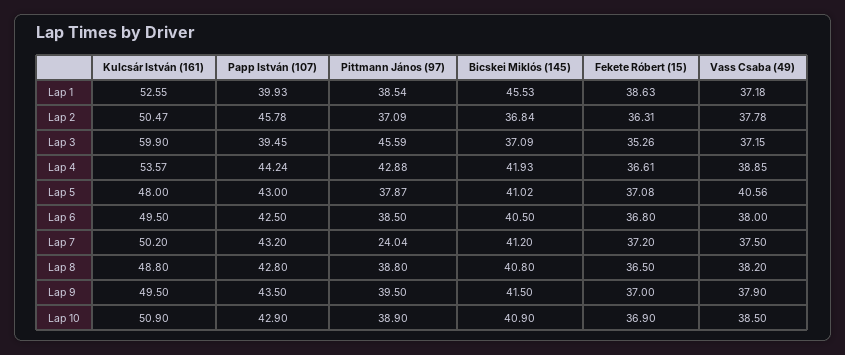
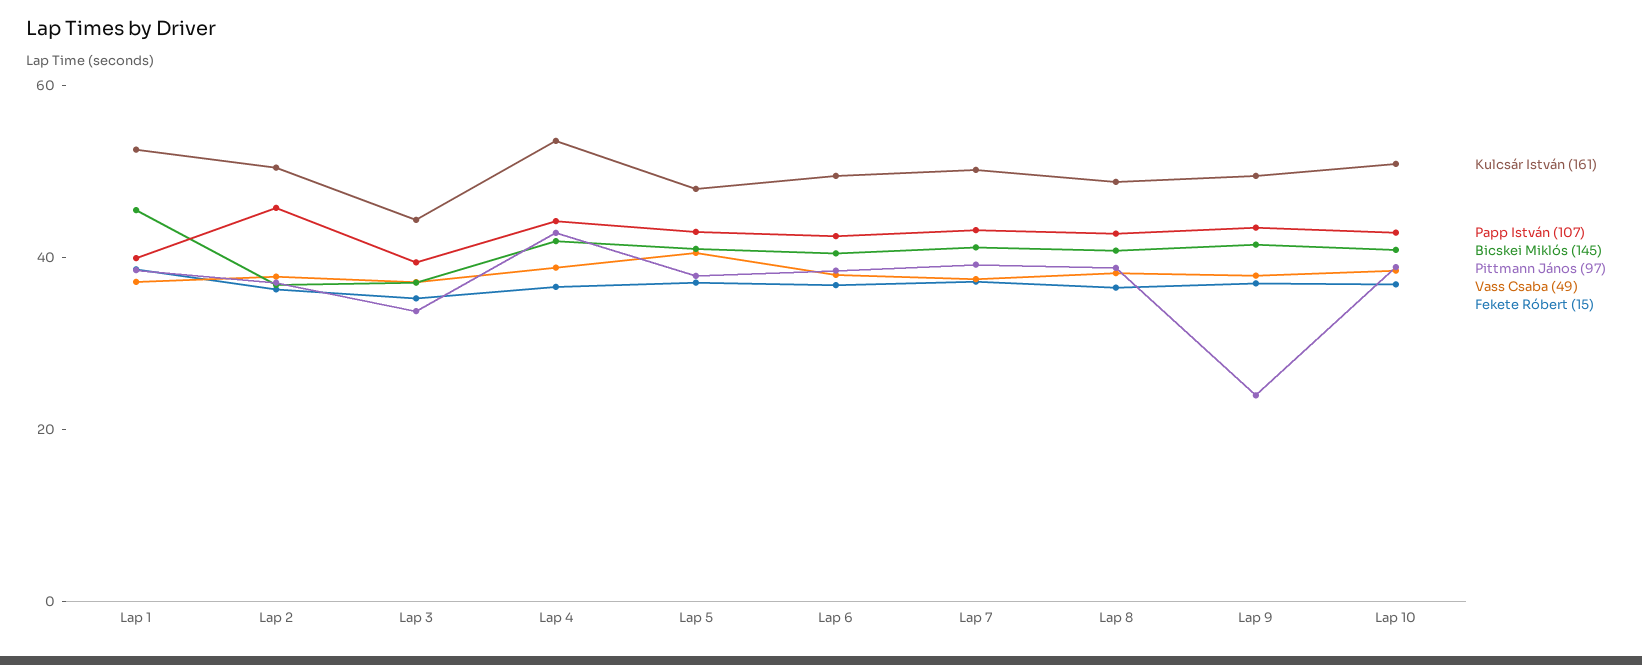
Kulcsár István (161), Lap 3: 59.9 -> 45
Pittmann János (97), Lap 3: 45.59 -> 35
Pittmann János (97), Lap 7: 24.04 -> 40
Pittmann János (97), Lap 9: 39.5 -> 25

